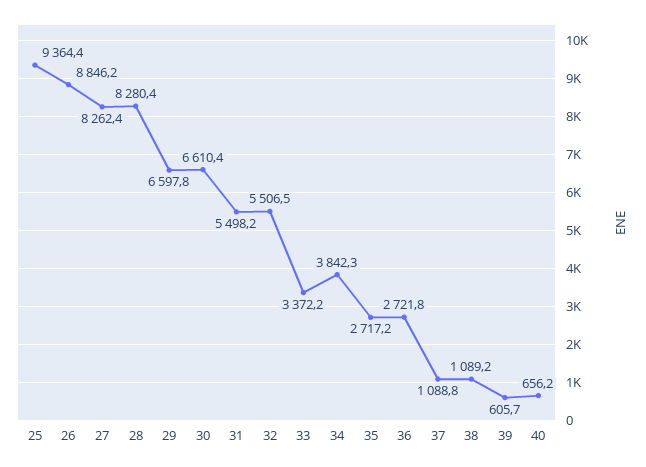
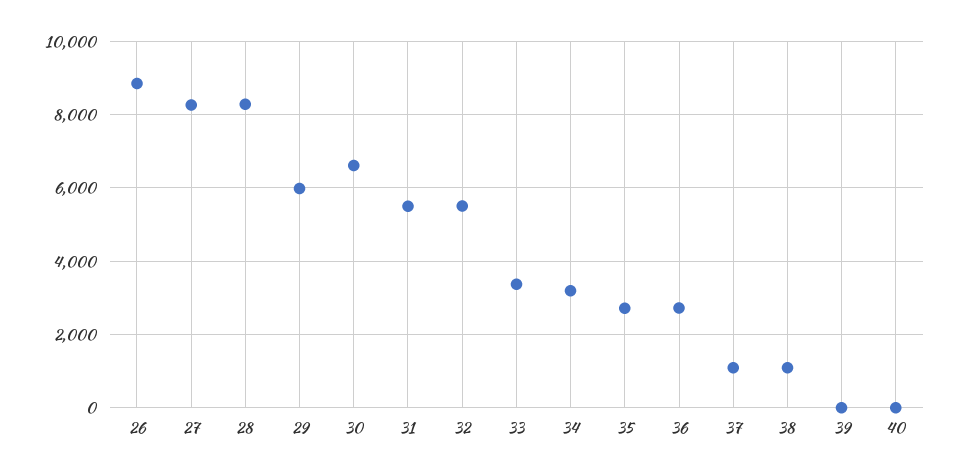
25: 9364.4 -> none
29: 6597.8 -> 6000
34: 3842.3 -> 3200
39: 605.7 -> 0
40: 656.2 -> 0

